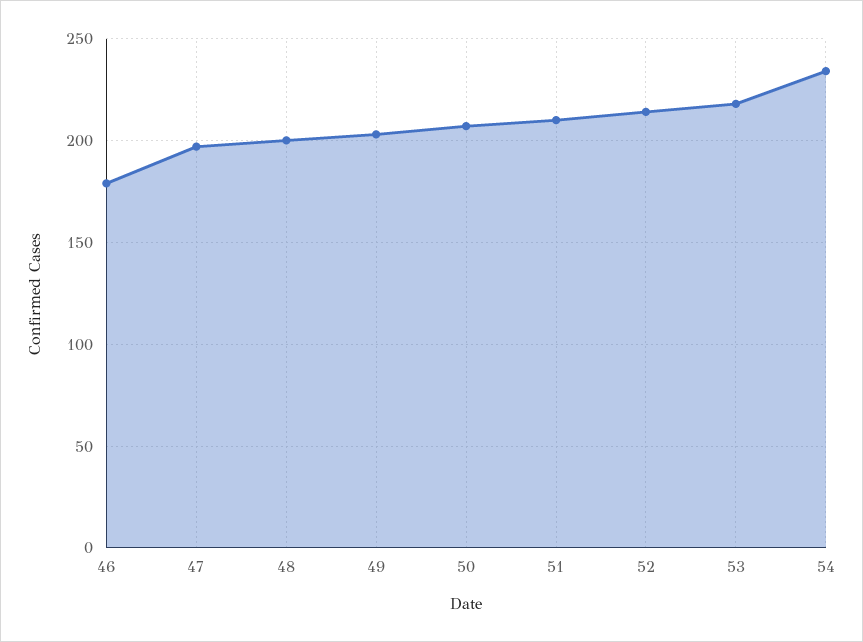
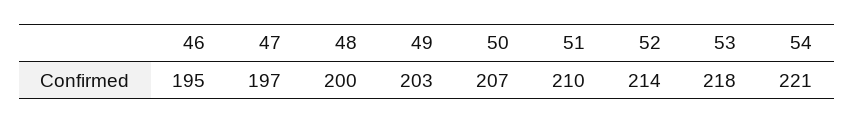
46: 180 -> 195
54: 235 -> 221

